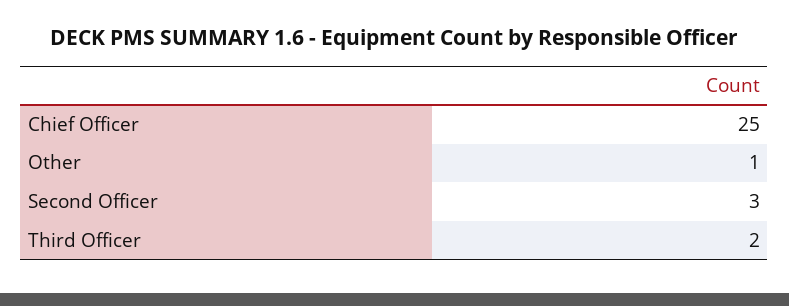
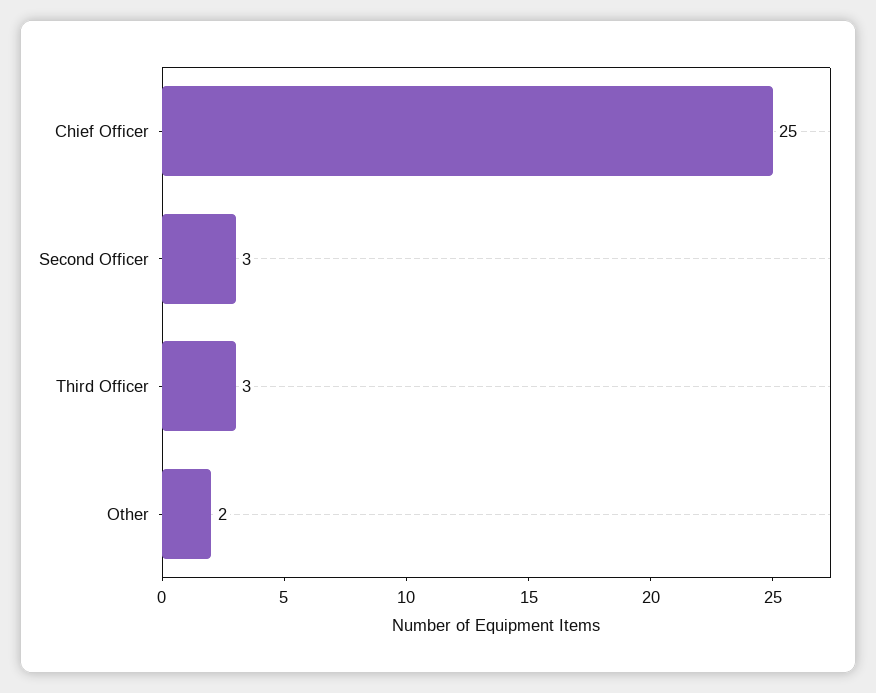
Other: 1 -> 2
Third Officer: 2 -> 3

